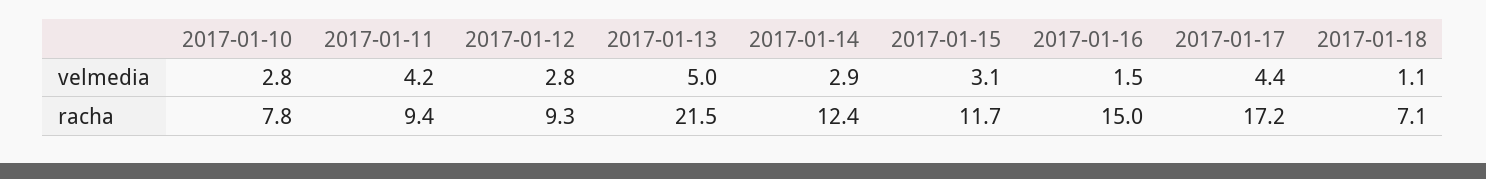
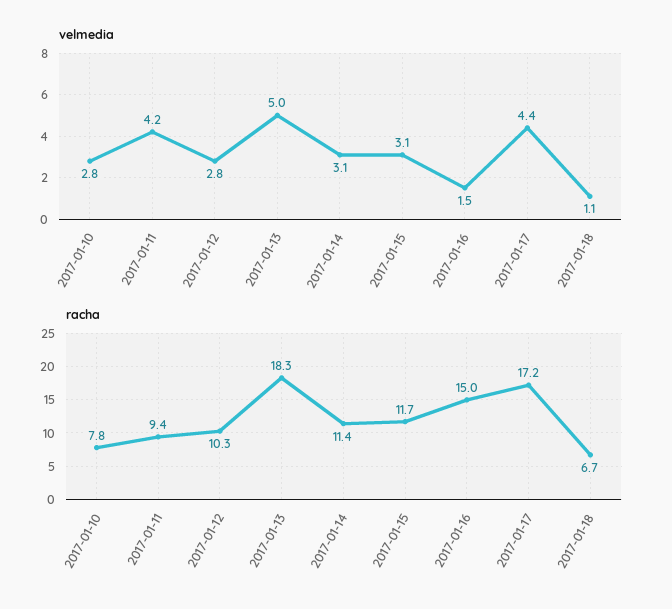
velmedia, 2017-01-14: 2.9 -> 3.1
racha, 2017-01-12: 9.3 -> 10.3
racha, 2017-01-13: 21.5 -> 18.3
racha, 2017-01-14: 12.4 -> 11.4
racha, 2017-01-18: 7.1 -> 6.7

